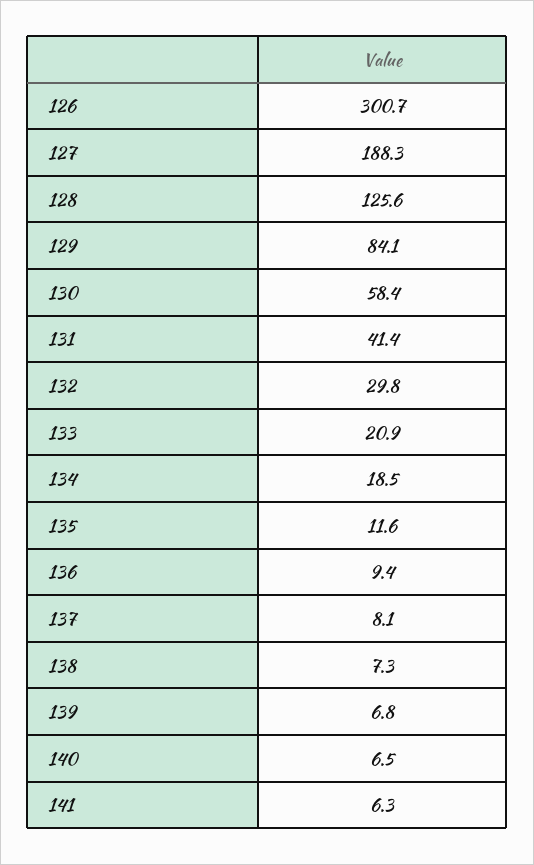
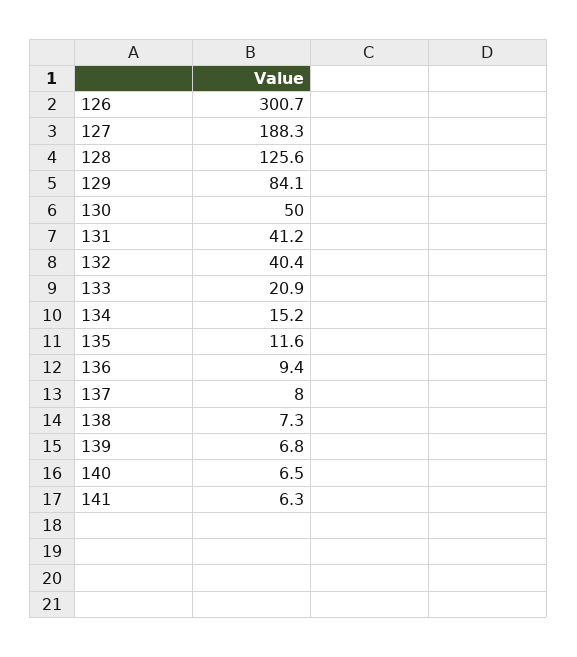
130: 58.4 -> 50
131: 41.4 -> 41.2
132: 29.8 -> 40.4
134: 18.5 -> 15.2
137: 8.1 -> 8

